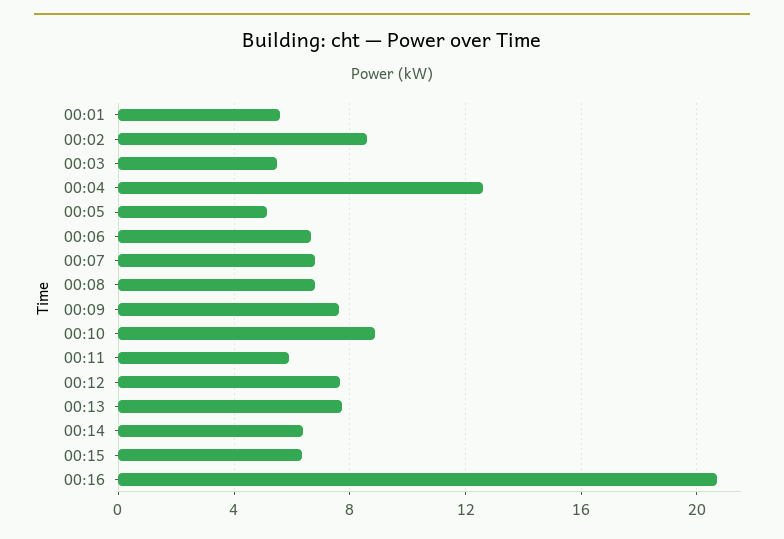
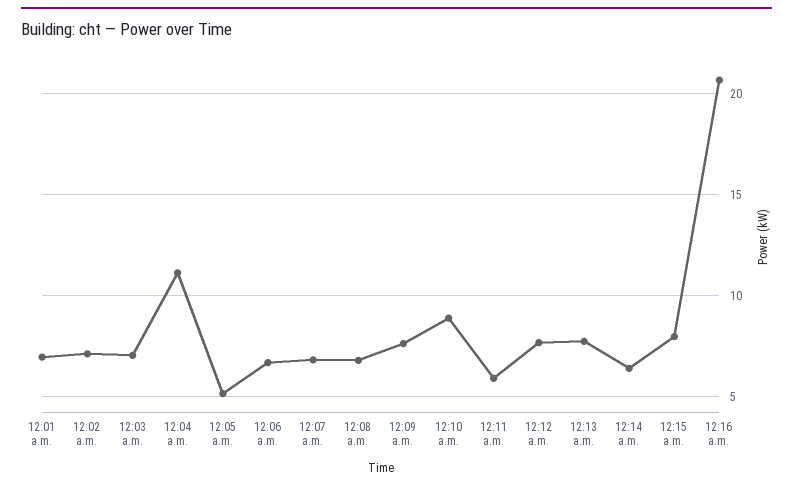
00:01: 5.5 -> 7
00:02: 8.5 -> 7
00:03: 5.5 -> 7
00:04: 12.5 -> 11
00:15: 6.5 -> 8

